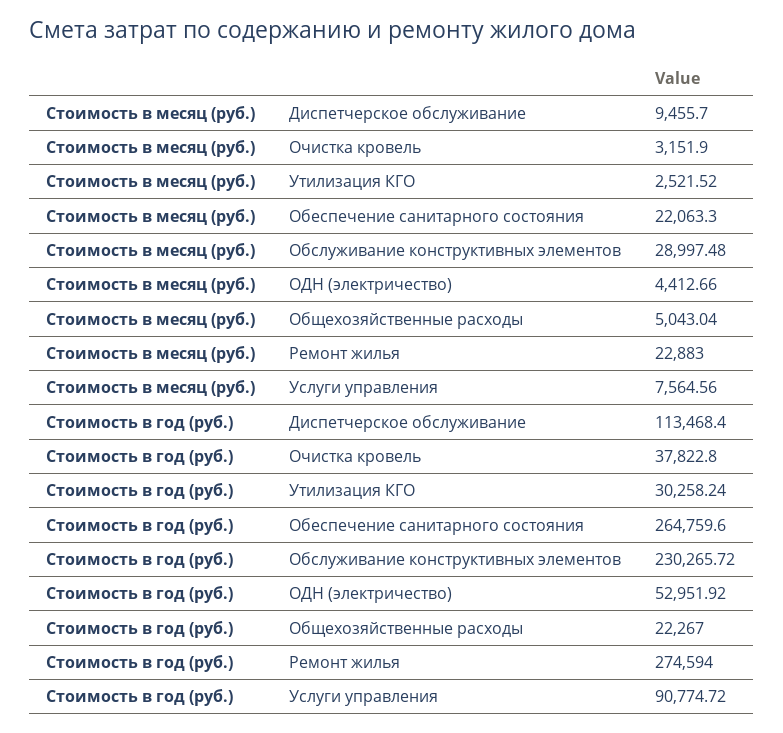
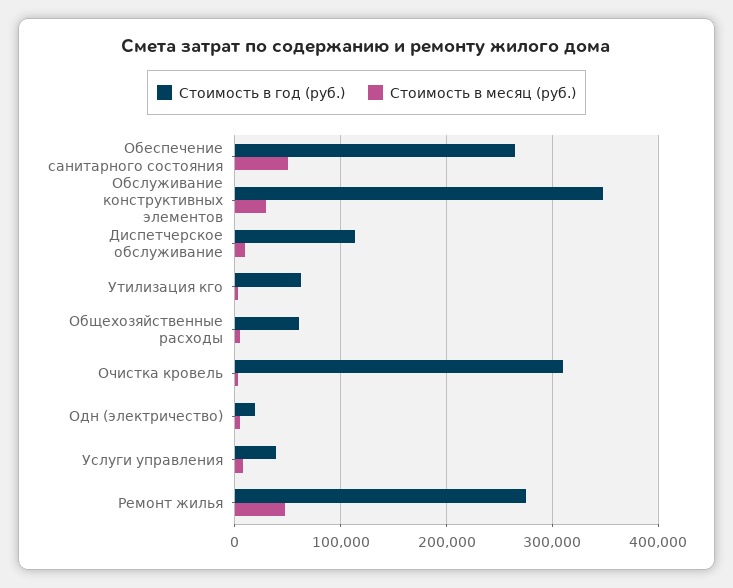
Стоимость в месяц (руб.), Обеспечение санитарного состояния: 22063.3 -> 50000
Стоимость в месяц (руб.), Ремонт жилья: 22883 -> 50000
Стоимость в год (руб.), Очистка кровель: 37822.8 -> 310000
Стоимость в год (руб.), Утилизация КГО: 30258.24 -> 60000
Стоимость в год (руб.), Обслуживание конструктивных элементов: 230265.72 -> 350000
Стоимость в год (руб.), ОДН (электричество): 52951.92 -> 20000
Стоимость в год (руб.), Общехозяйственные расходы: 22267 -> 60000
Стоимость в год (руб.), Услуги управления: 90774.72 -> 40000

